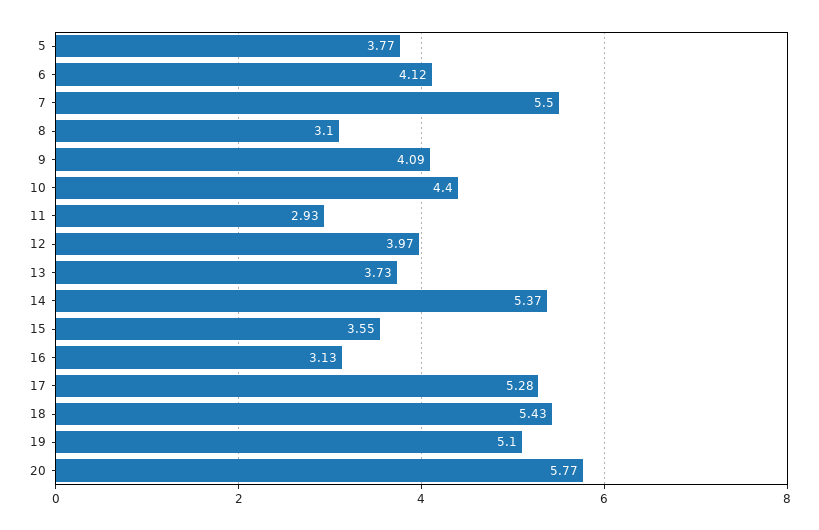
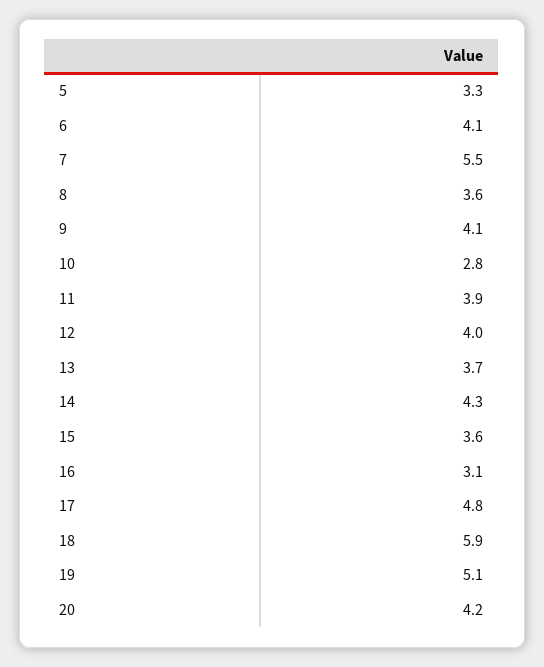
5: 3.77 -> 3.3
8: 3.1 -> 3.6
10: 4.4 -> 2.8
11: 2.93 -> 3.9
14: 5.37 -> 4.3
17: 5.28 -> 4.8
18: 5.43 -> 5.9
20: 5.77 -> 4.2

